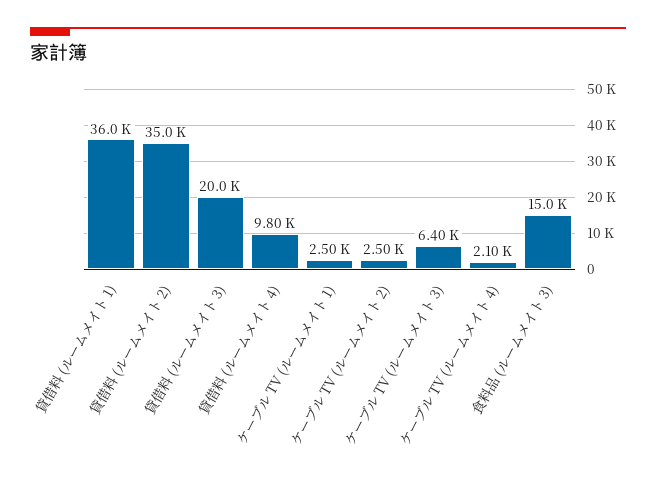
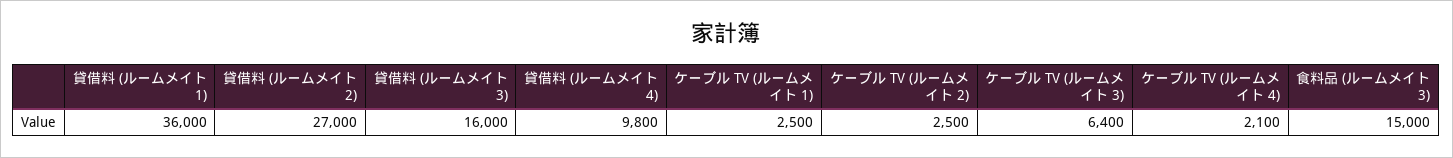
貸借料 (ルームメイト 2): 35000 -> 27000
貸借料 (ルームメイト 3): 20000 -> 16000

